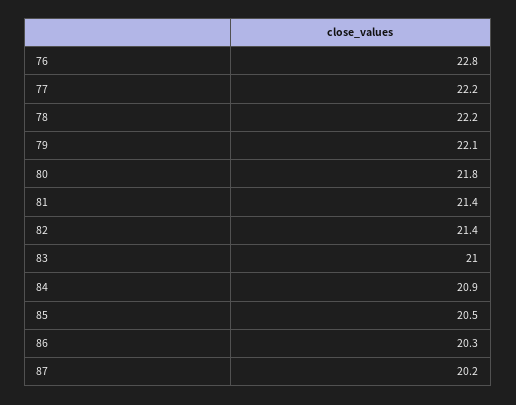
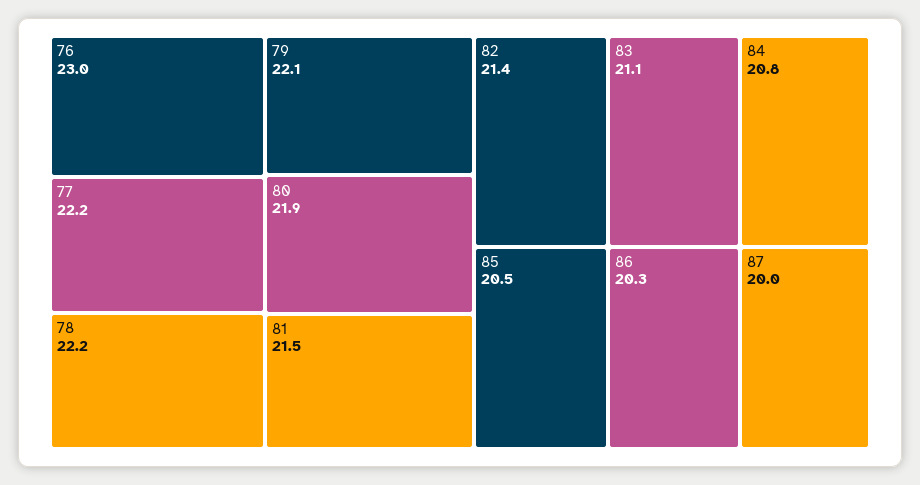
76: 22.8 -> 23
80: 21.8 -> 21.9
81: 21.4 -> 21.5
83: 21 -> 21.1
84: 20.9 -> 20.8
87: 20.2 -> 20

